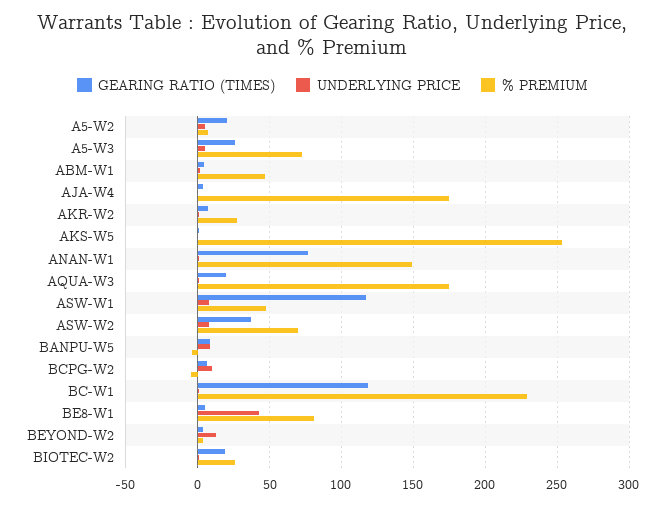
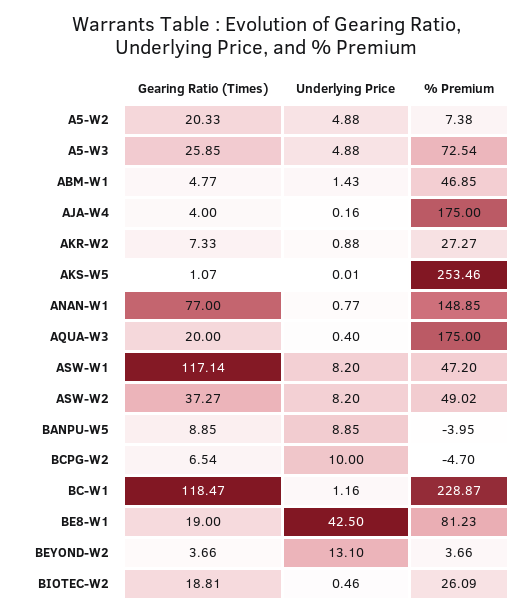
% PREMIUM, ASW-W2: 70 -> 49.02
GEARING RATIO (TIMES), BE8-W1: 5 -> 19

